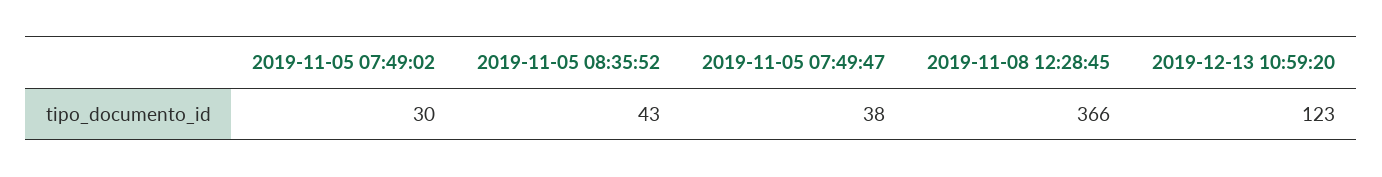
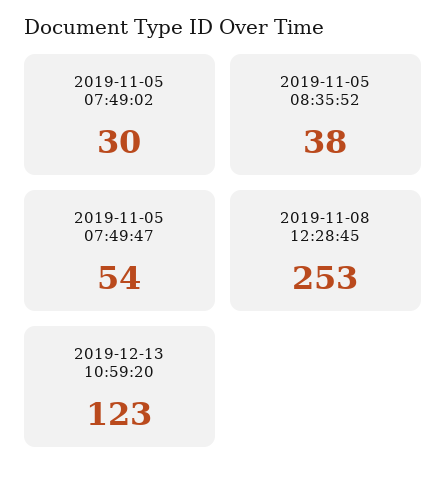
2019-11-05 08:35:52: 43 -> 38
2019-11-05 07:49:47: 38 -> 54
2019-11-08 12:28:45: 366 -> 253

